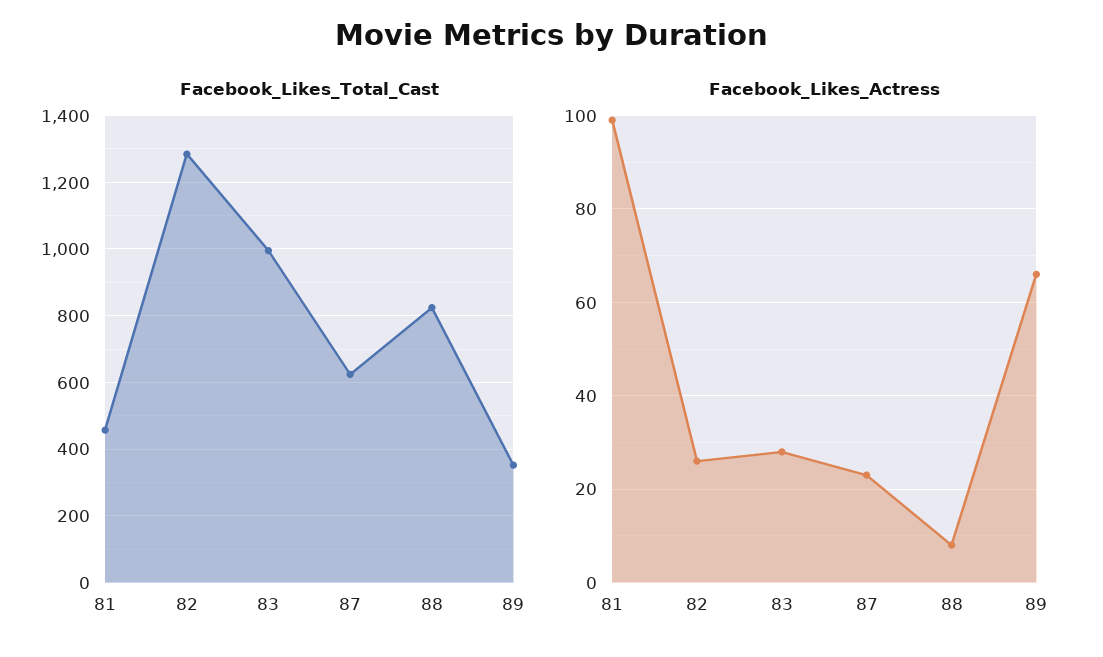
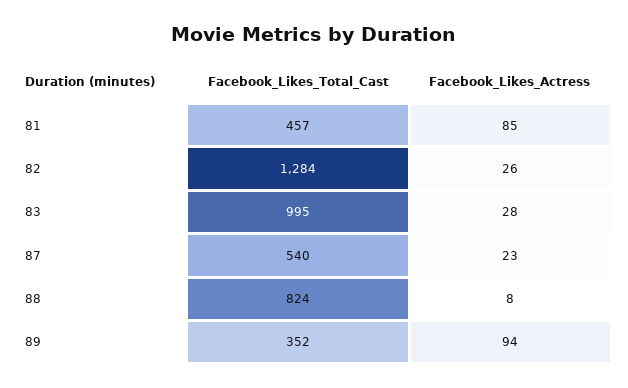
Facebook_Likes_Total_Cast, 87: 620 -> 540
Facebook_Likes_Actress, 81: 100 -> 85
Facebook_Likes_Actress, 89: 65 -> 94

